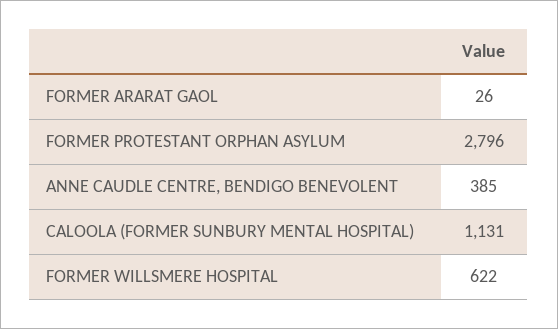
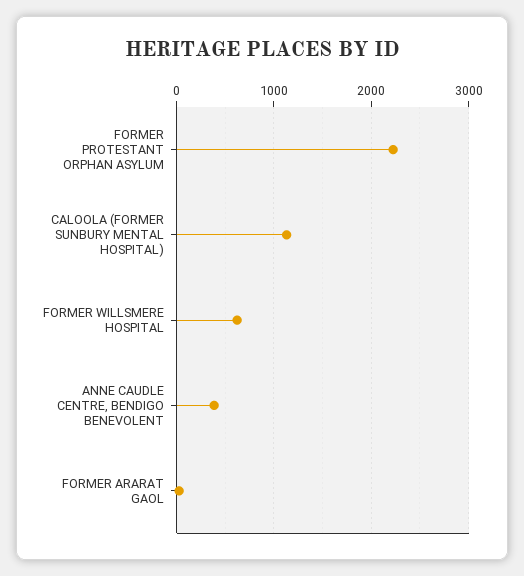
FORMER PROTESTANT ORPHAN ASYLUM: 2796 -> 2200

